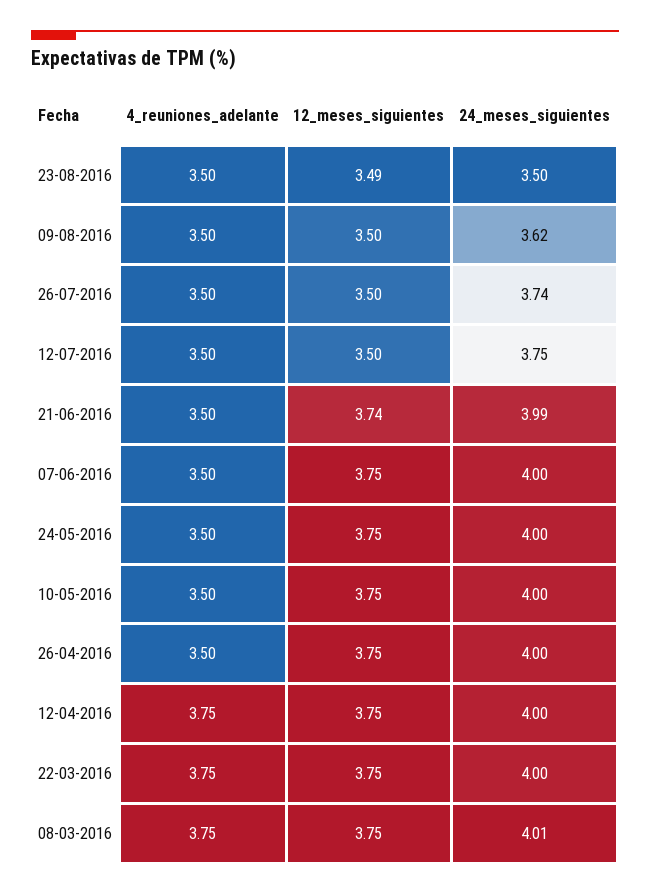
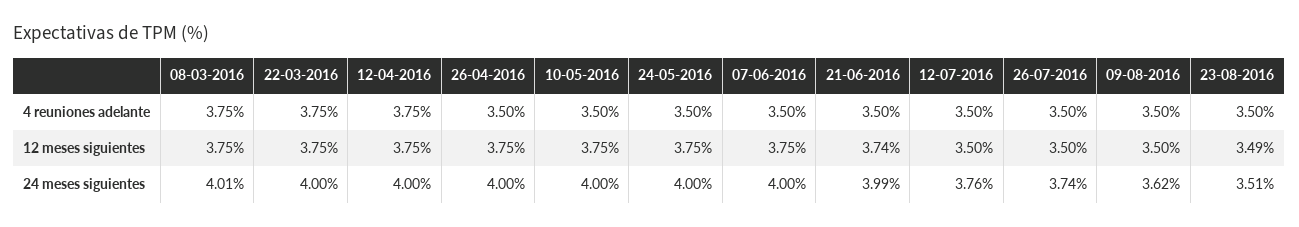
24_meses_siguientes, 23-08-2016: 3.5 -> 3.51
24_meses_siguientes, 12-07-2016: 3.75 -> 3.76

